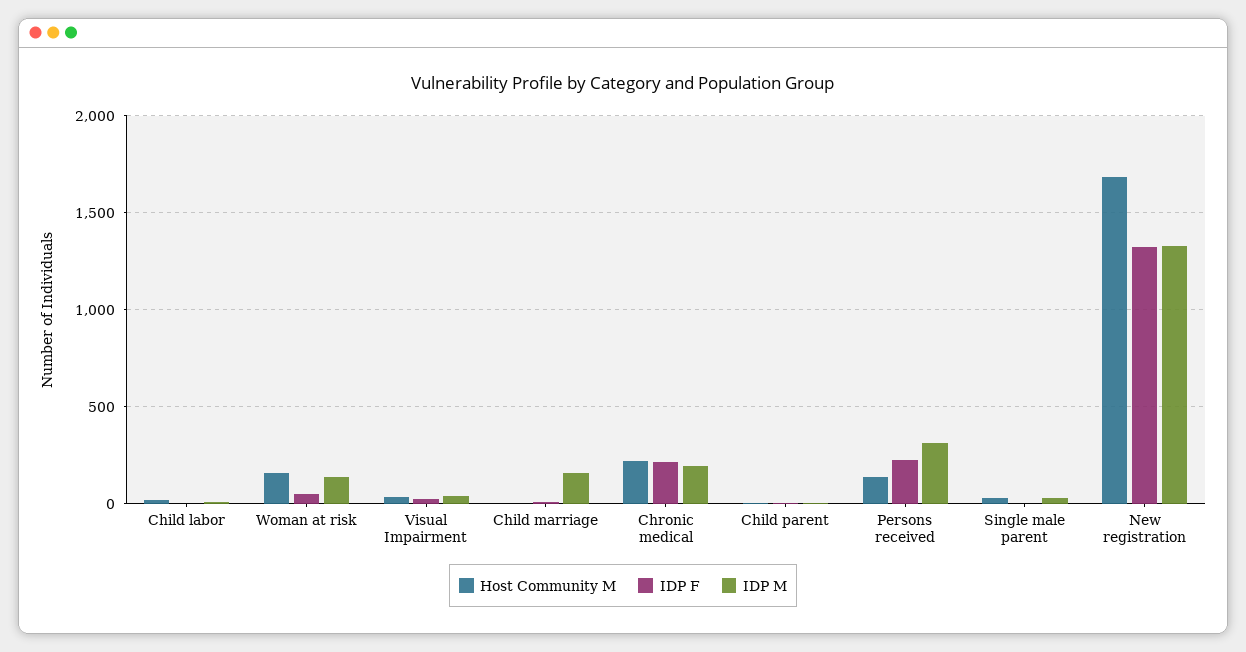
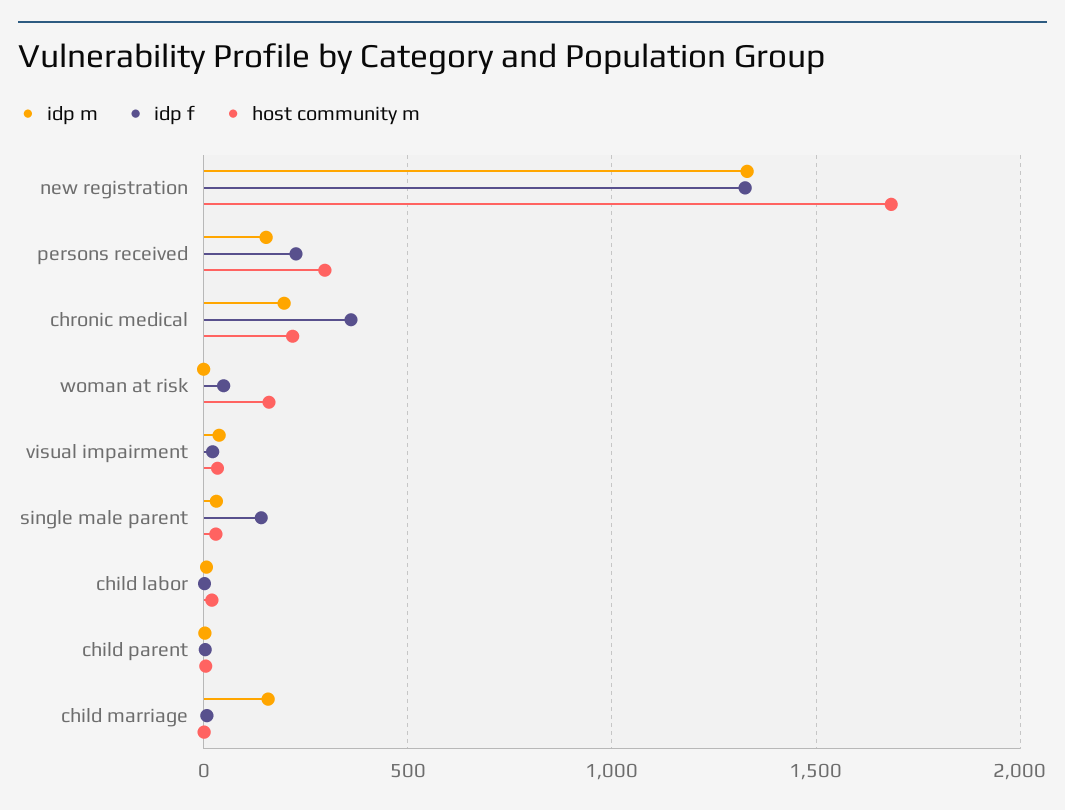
IDP M, Woman at risk: 150 -> 0
IDP F, Chronic medical: 200 -> 350
Host Community M, Persons received: 150 -> 300
IDP M, Persons received: 300 -> 150
IDP F, Single male parent: 0 -> 150

